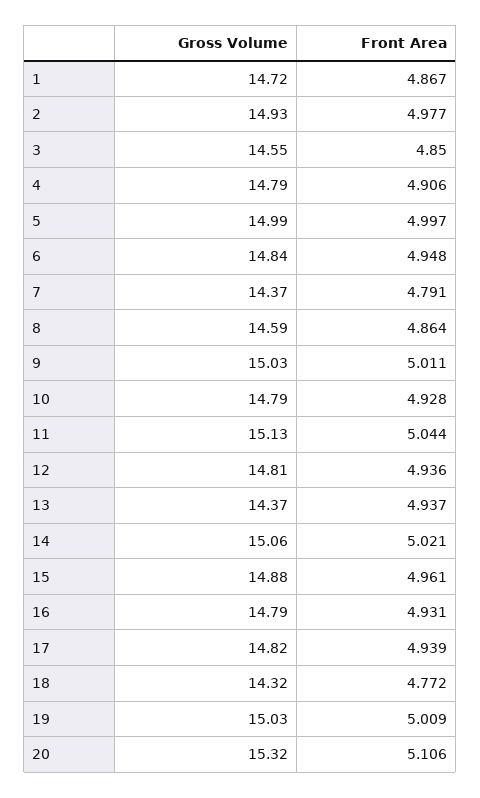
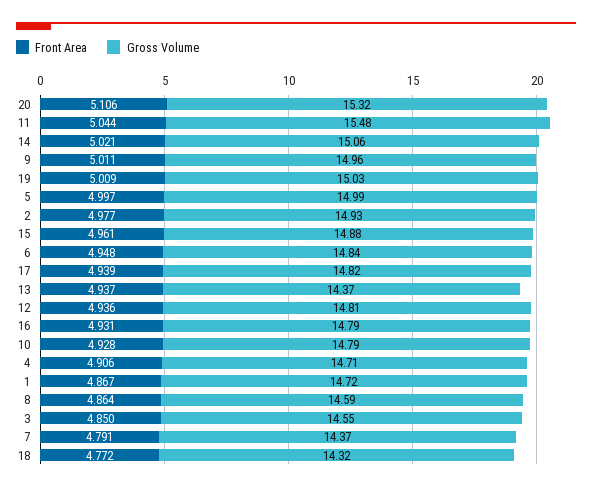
Gross Volume, 4: 14.79 -> 14.71
Gross Volume, 9: 15.03 -> 14.96
Gross Volume, 11: 15.13 -> 15.48

